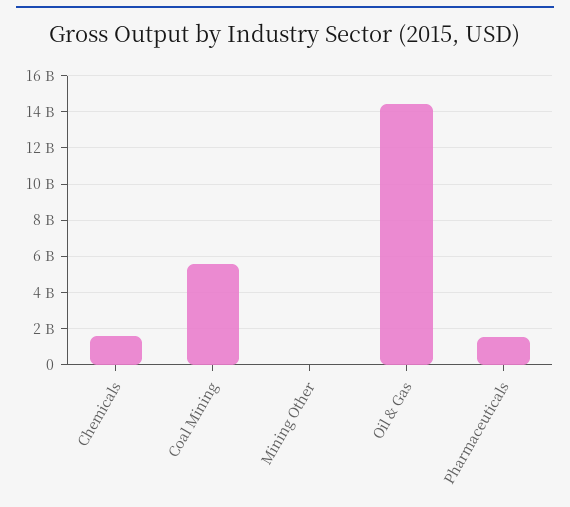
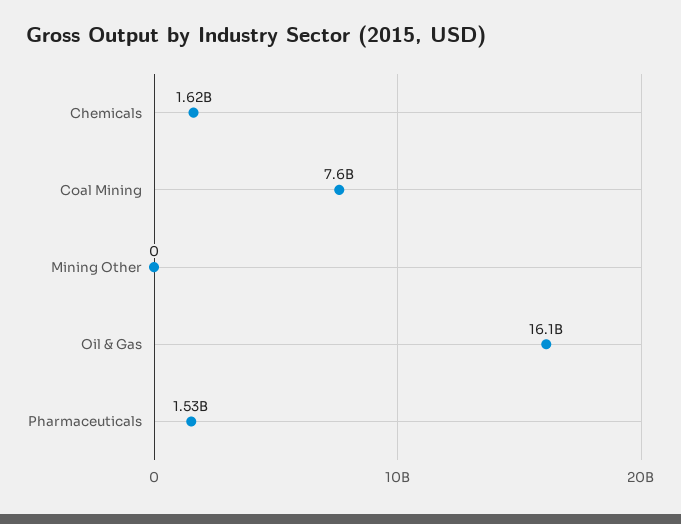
Coal Mining: 5500000000 -> 7600000000
Oil & Gas: 14500000000 -> 16100000000

